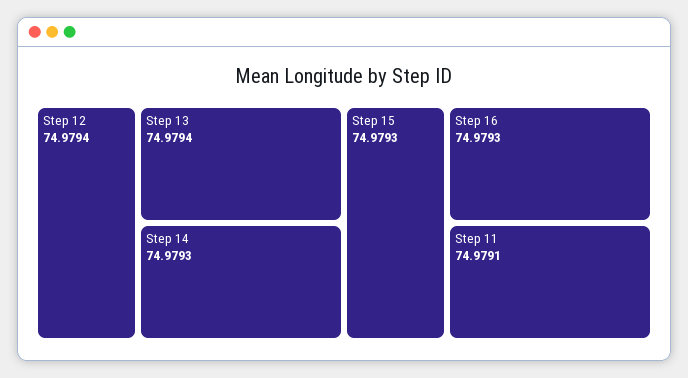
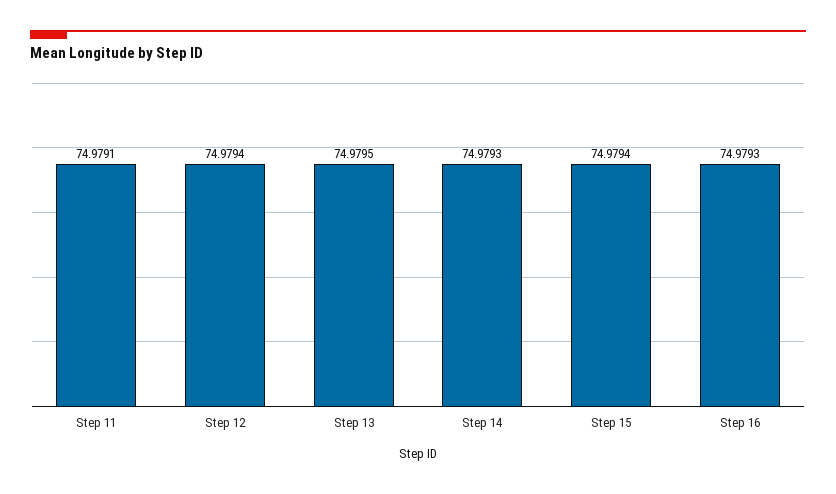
Step 13: 74.9794 -> 74.9795
Step 15: 74.9793 -> 74.9794

